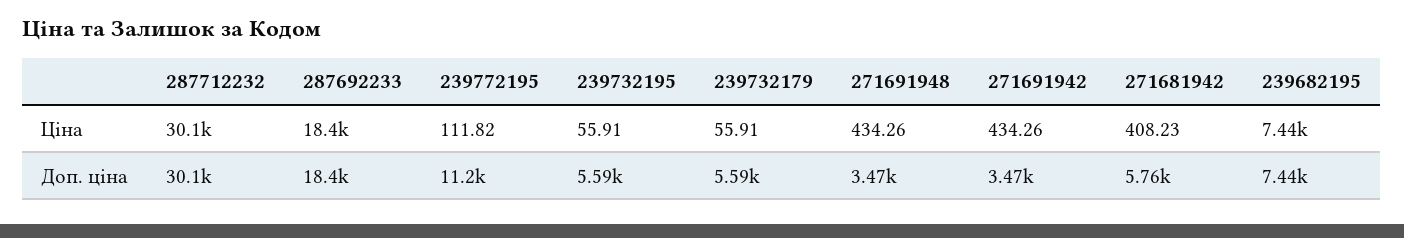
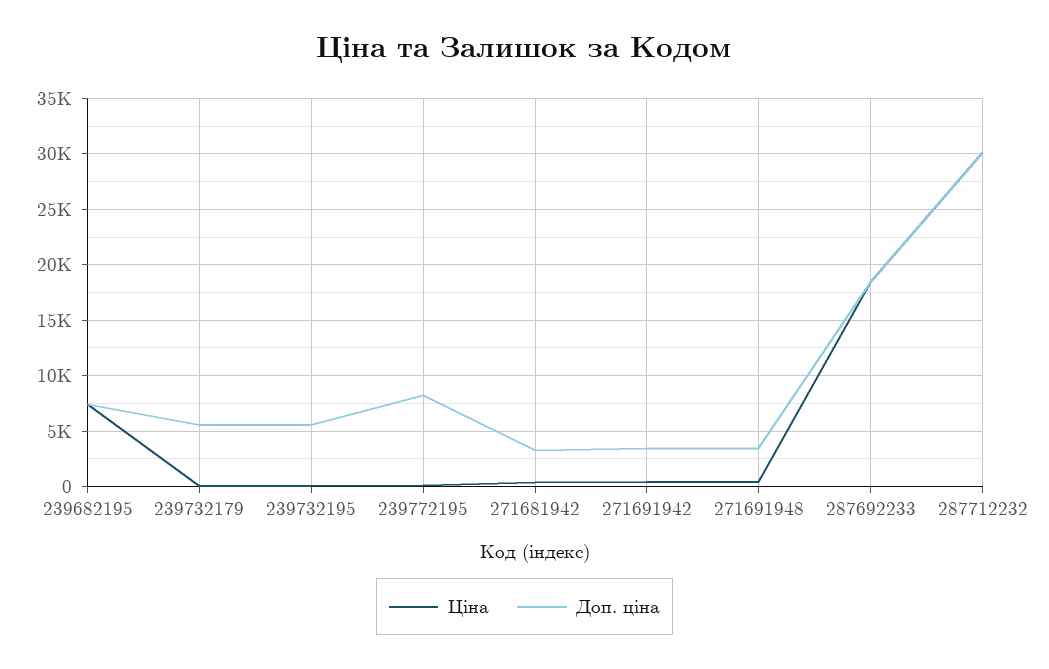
Доп. ціна, 239772195: 11200 -> 8000
Доп. ціна, 271681942: 5760 -> 3000

